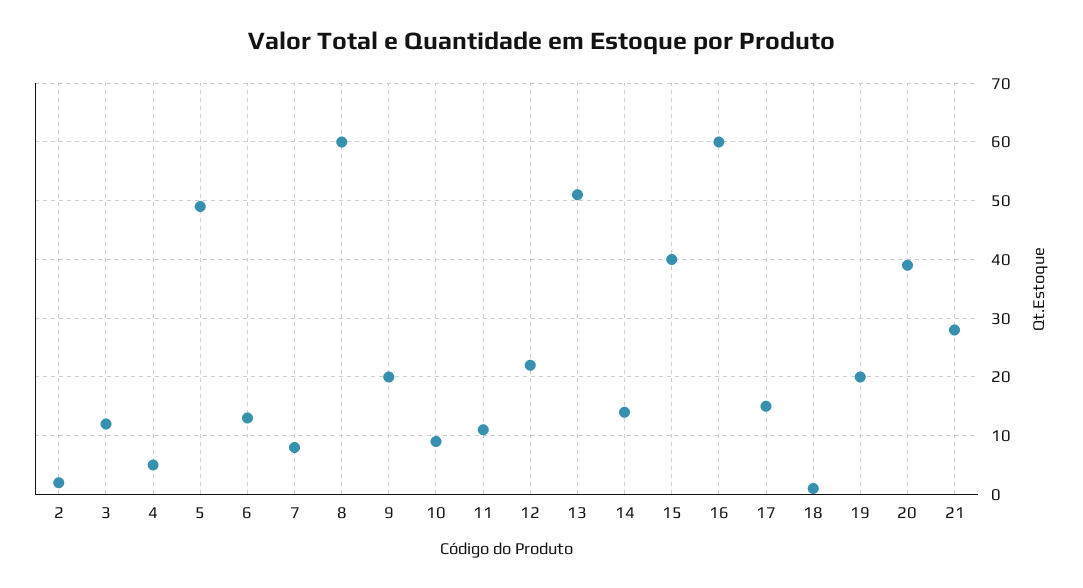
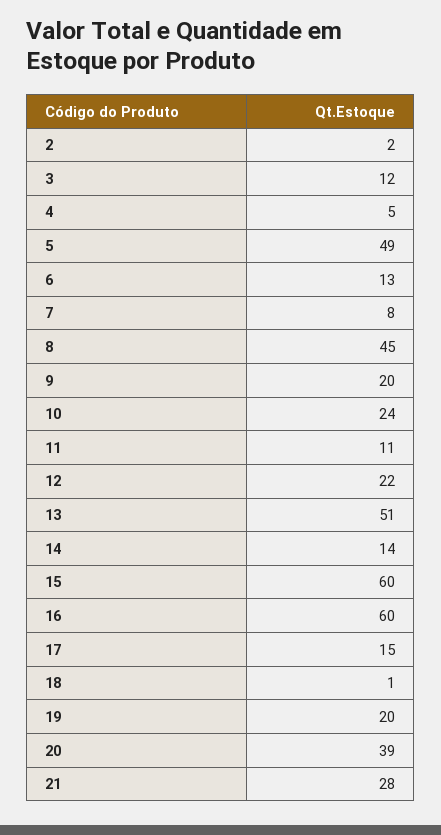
8: 60 -> 45
10: 10 -> 24
15: 40 -> 60

